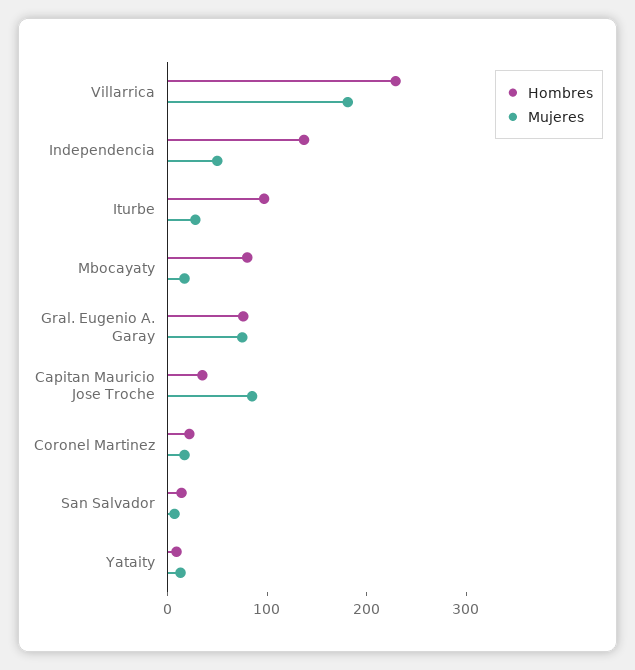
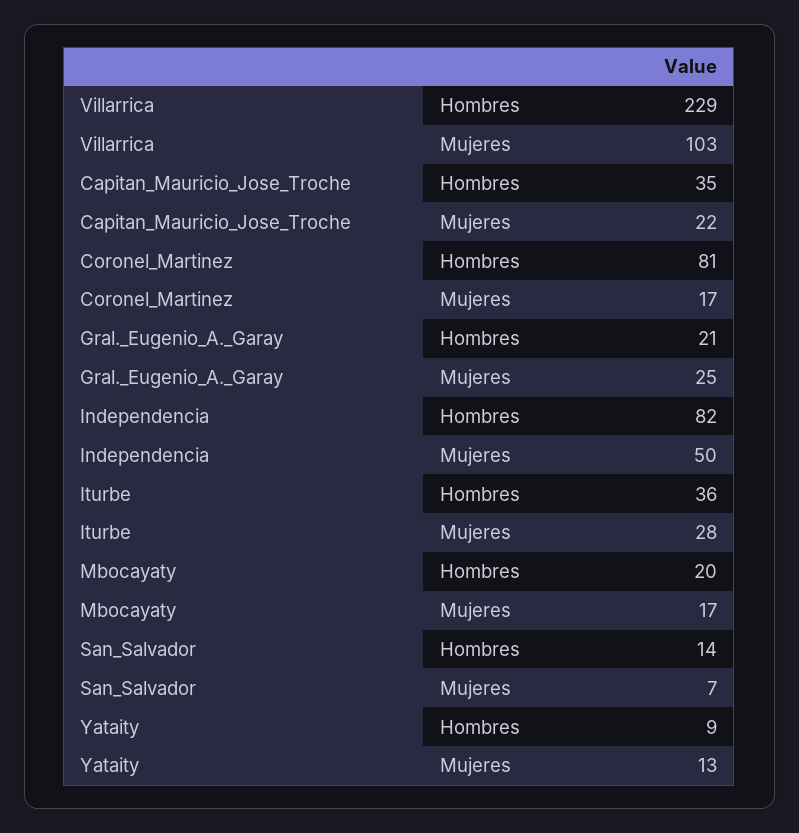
Mujeres, Villarrica: 180 -> 103
Hombres, Independencia: 140 -> 82
Hombres, Iturbe: 100 -> 36
Hombres, Mbocayaty: 80 -> 20
Hombres, Gral. Eugenio A. Garay: 80 -> 21
Mujeres, Gral. Eugenio A. Garay: 80 -> 25
Mujeres, Capitan Mauricio Jose Troche: 80 -> 22
Hombres, Coronel Martinez: 20 -> 81

